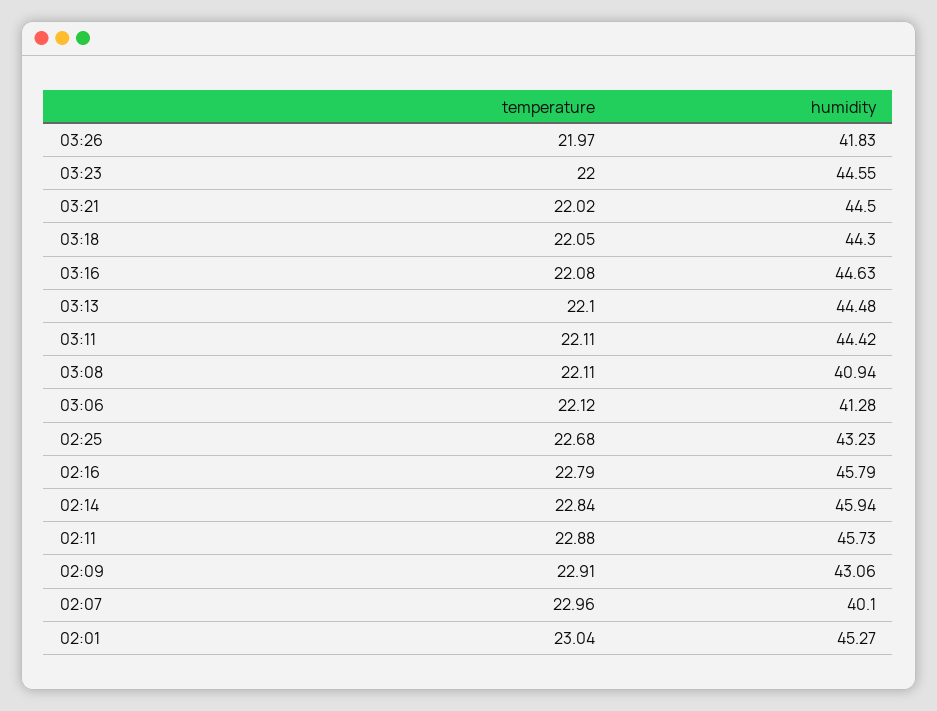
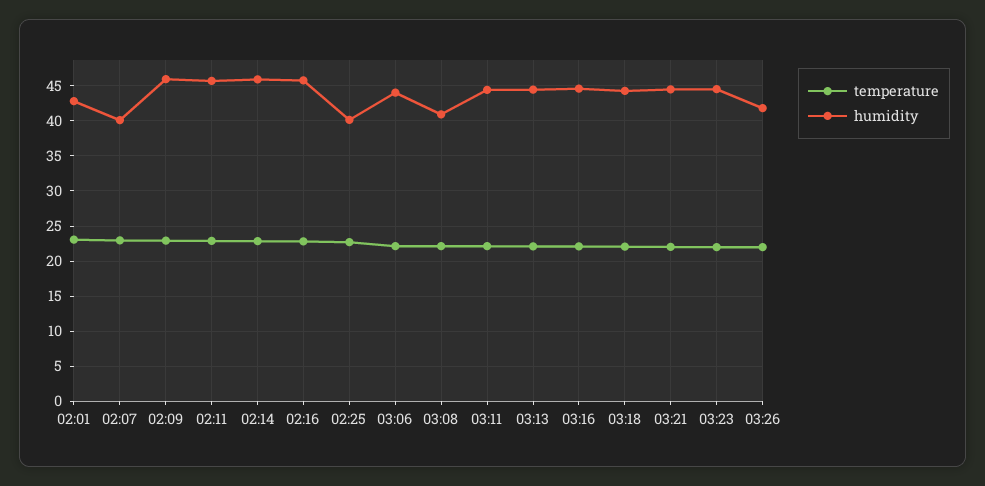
humidity, 03:06: 41.28 -> 44
humidity, 02:25: 43.23 -> 40
humidity, 02:09: 43.06 -> 46
humidity, 02:01: 45.27 -> 43

